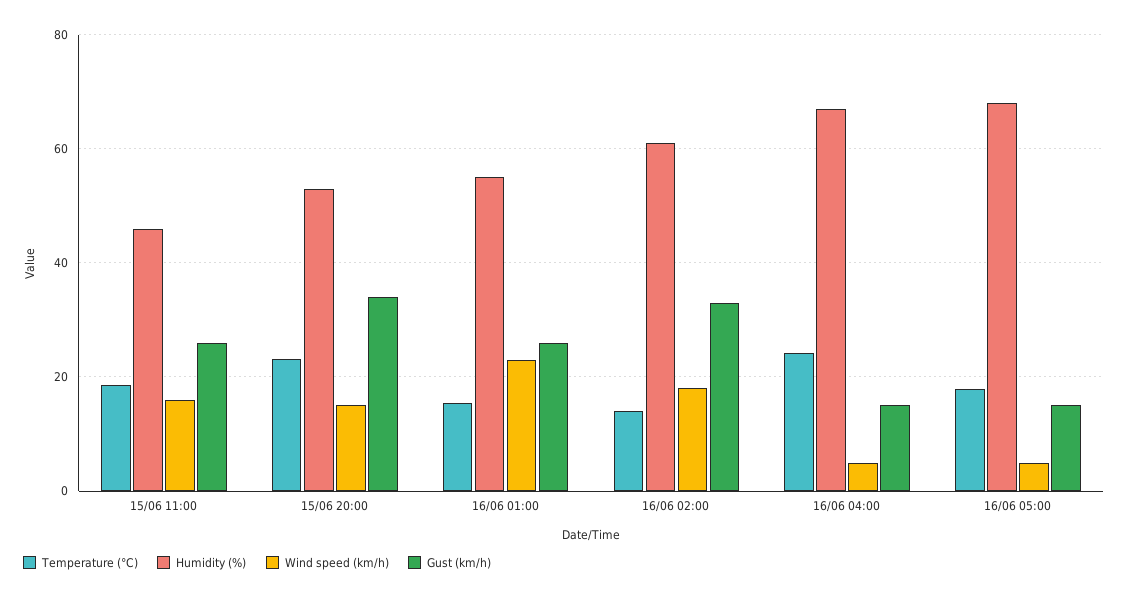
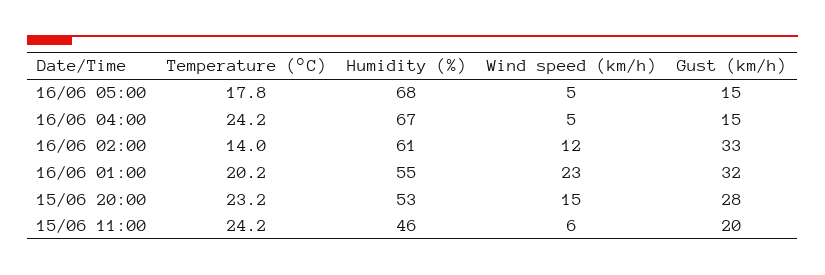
Temperature (°C), 15/06 11:00: 18 -> 24.2
Wind speed (km/h), 15/06 11:00: 16 -> 6
Gust (km/h), 15/06 11:00: 26 -> 20
Gust (km/h), 15/06 20:00: 34 -> 28
Temperature (°C), 16/06 01:00: 16 -> 20.2
Gust (km/h), 16/06 01:00: 26 -> 32
Wind speed (km/h), 16/06 02:00: 18 -> 12

